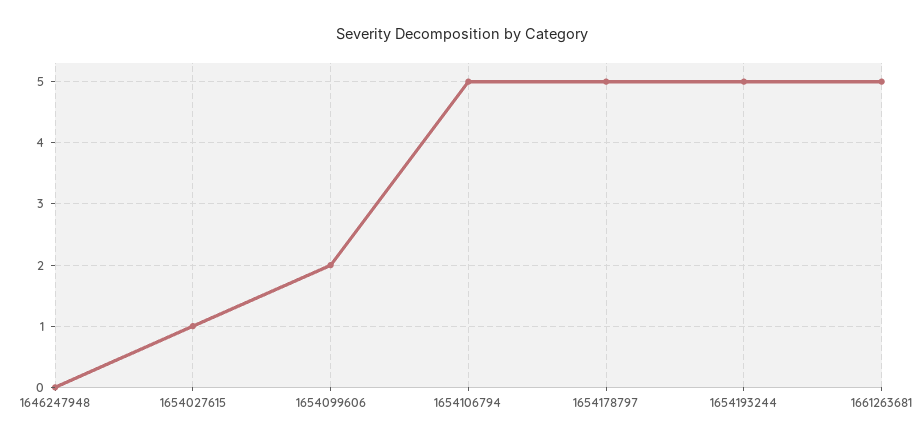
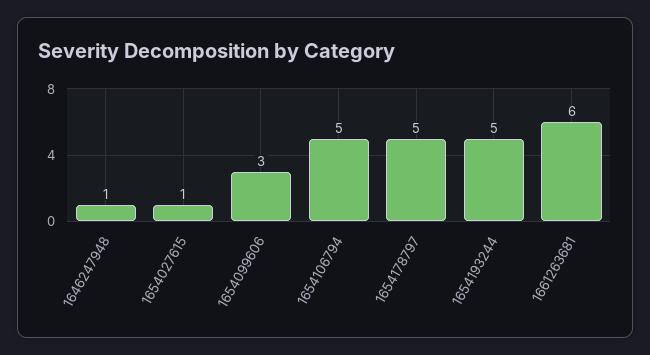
1646247948: 0 -> 1
1654099606: 2 -> 3
1661263681: 5 -> 6

